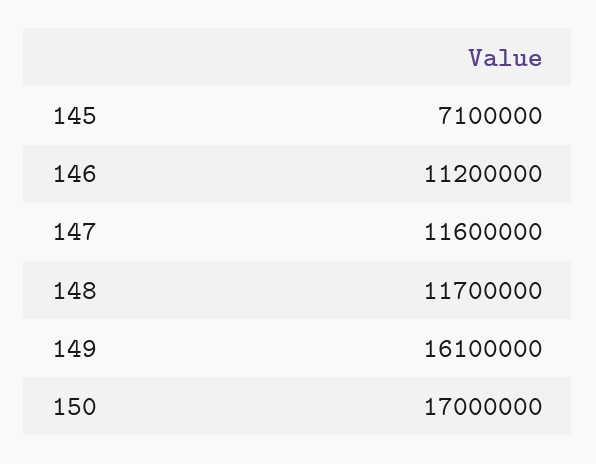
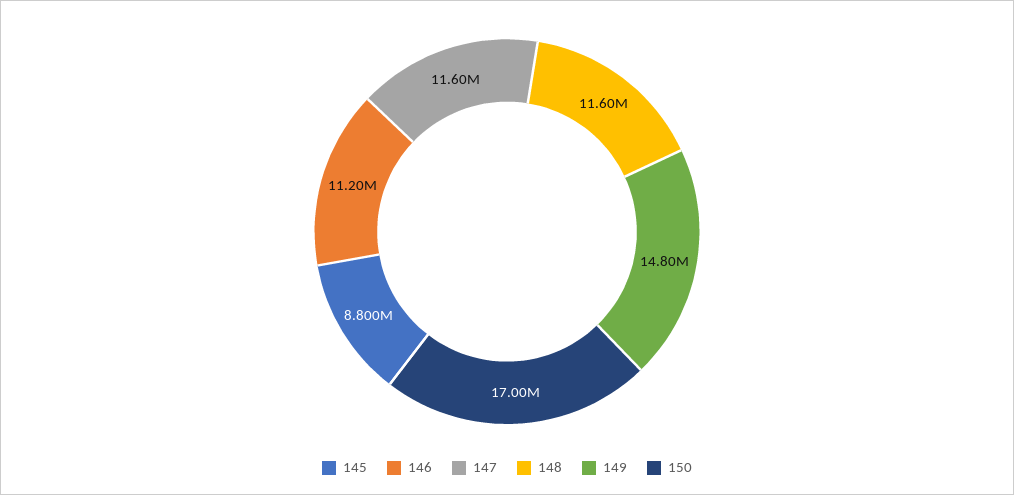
145: 7100000 -> 8800000
148: 11700000 -> 11600000
149: 16100000 -> 14800000

